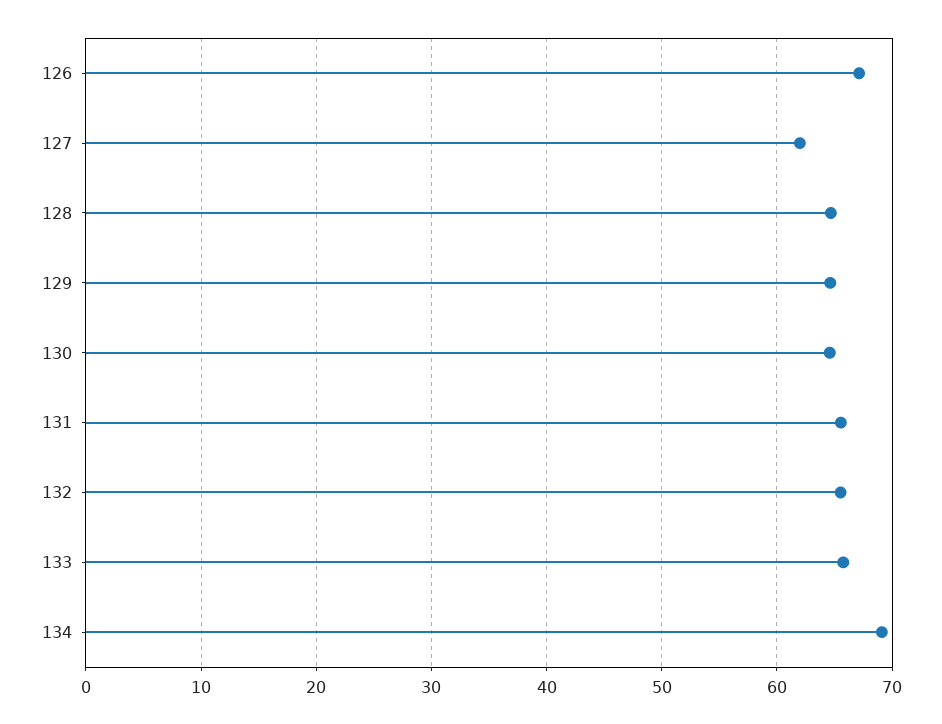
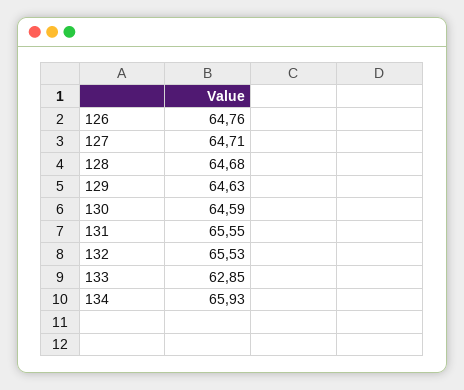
126: 67 -> 64.76
127: 62 -> 64.71
133: 66 -> 62.85
134: 69 -> 65.93

